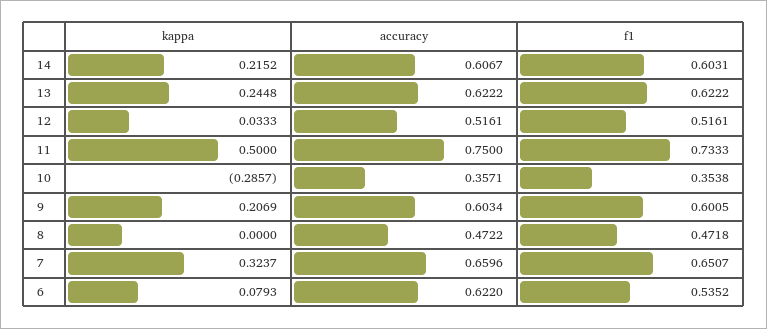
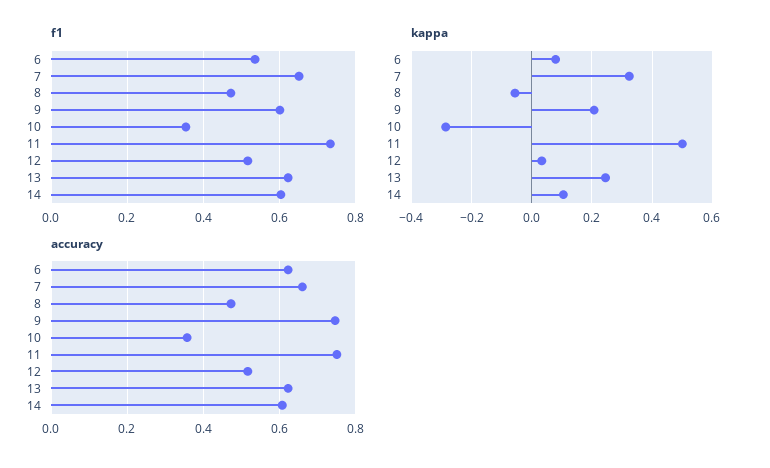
kappa, 14: 0.2152 -> 0.1
accuracy, 9: 0.6034 -> 0.74
kappa, 8: 0 -> -0.06

